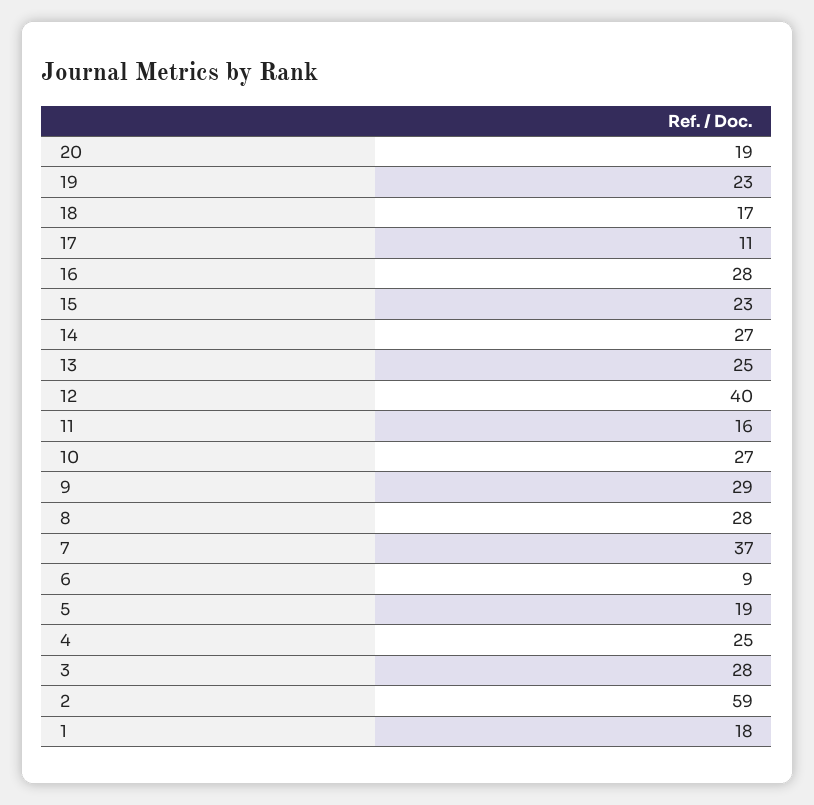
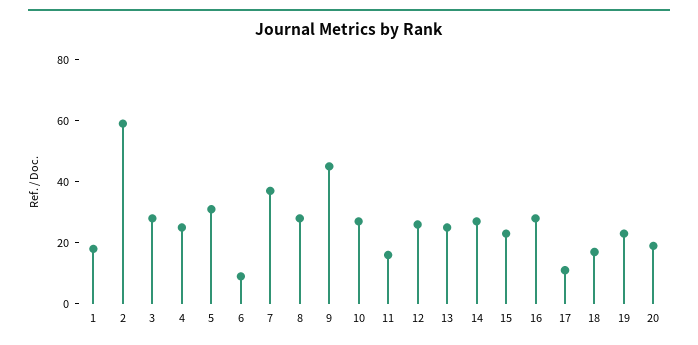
12: 40 -> 25
9: 29 -> 45
5: 19 -> 30

